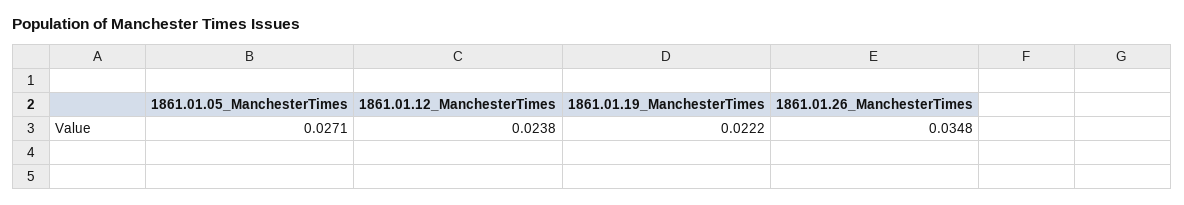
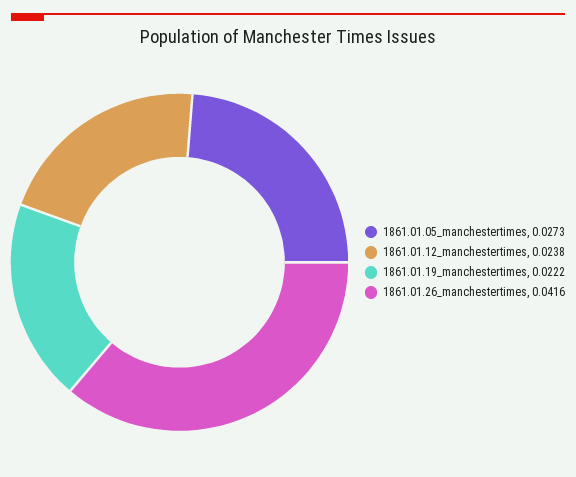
1861.01.05_ManchesterTimes: 0.0271 -> 0.0273
1861.01.26_ManchesterTimes: 0.0348 -> 0.0416

